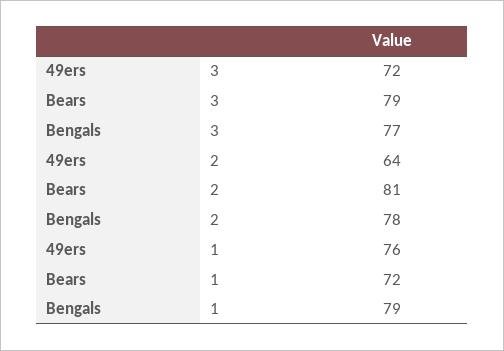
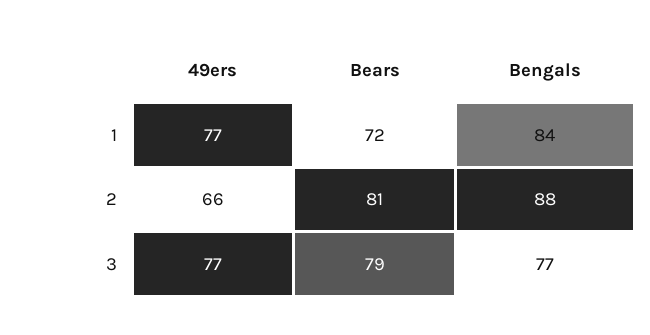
49ers, 3: 72 -> 77
49ers, 2: 64 -> 66
Bengals, 2: 78 -> 88
49ers, 1: 76 -> 77
Bengals, 1: 79 -> 84

